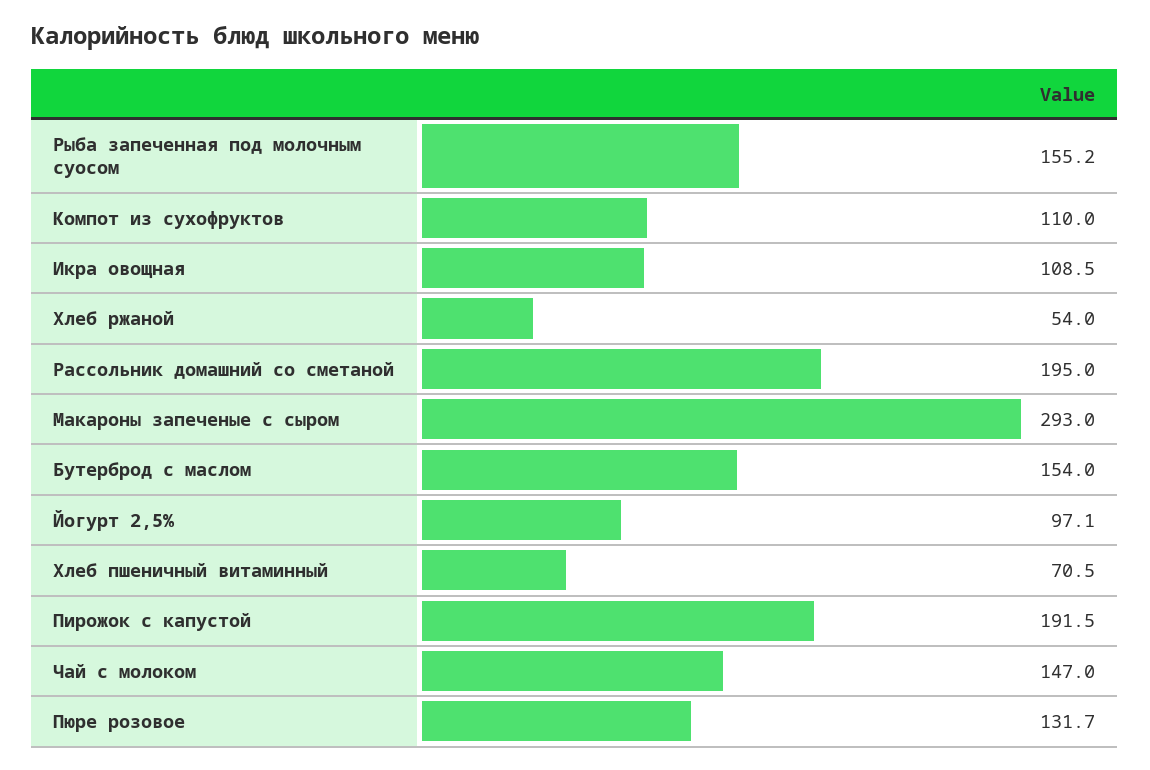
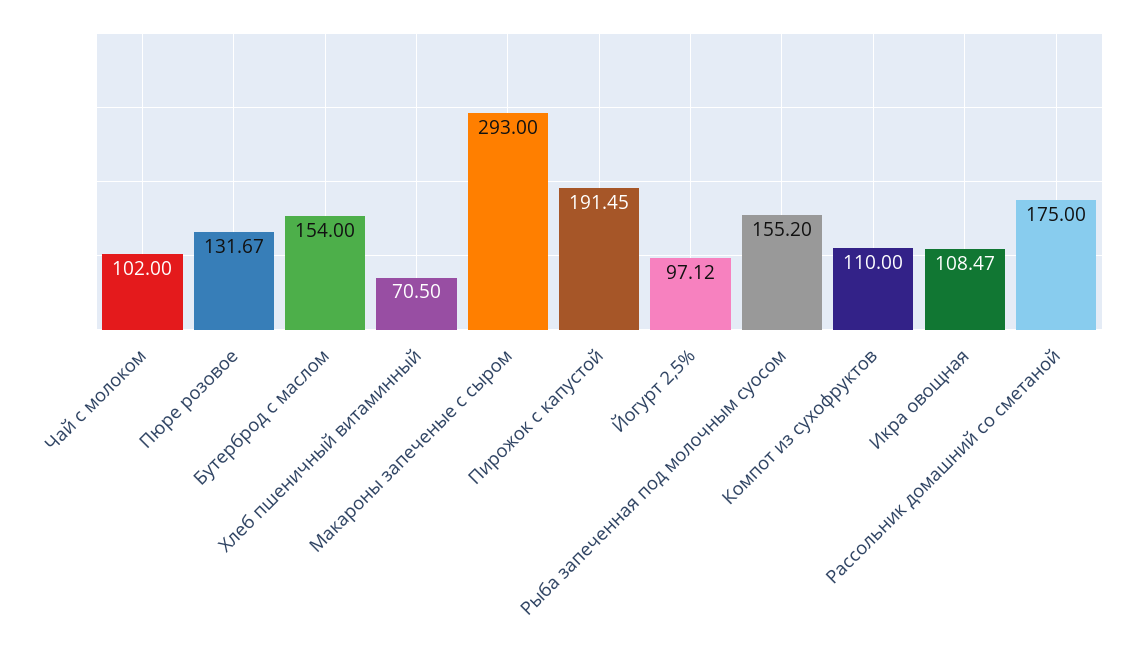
Хлеб ржаной: 54 -> none
Рассольник домашний со сметаной: 195 -> 175
Чай с молоком: 147 -> 102

